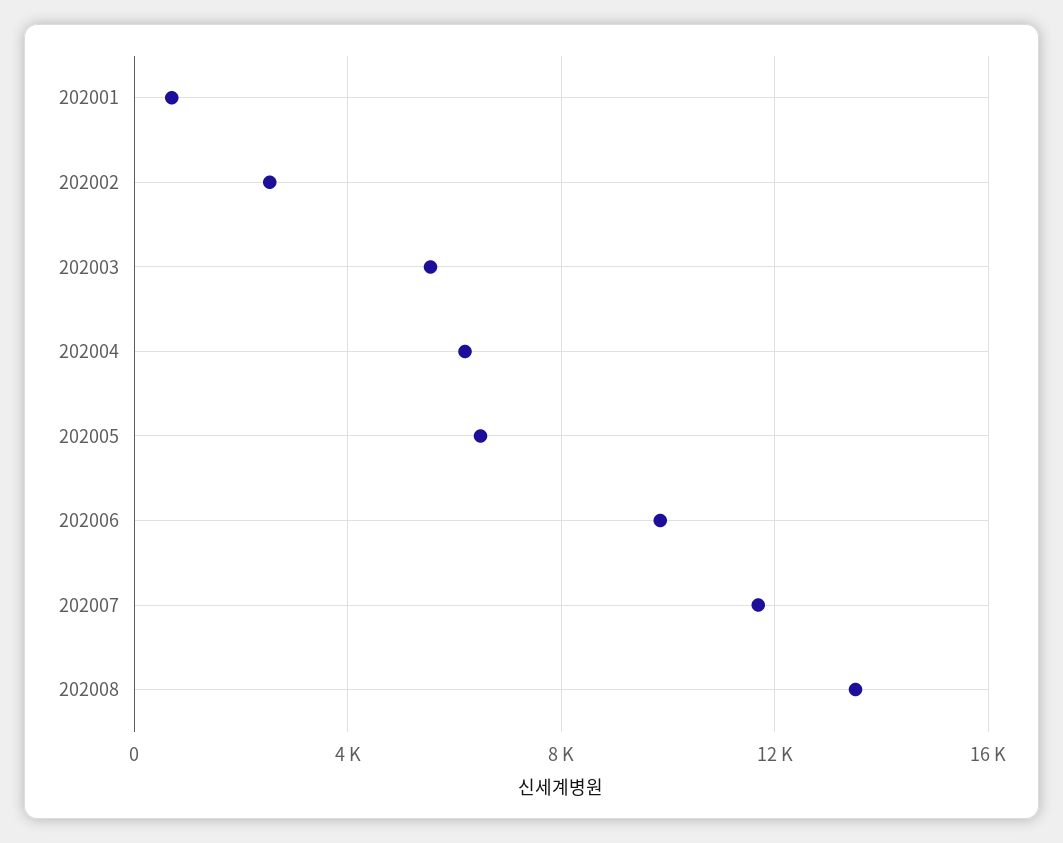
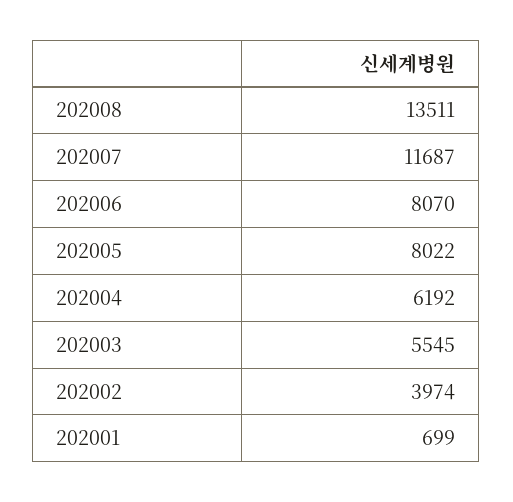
202002: 2500 -> 3974
202005: 6500 -> 8022
202006: 10000 -> 8070

